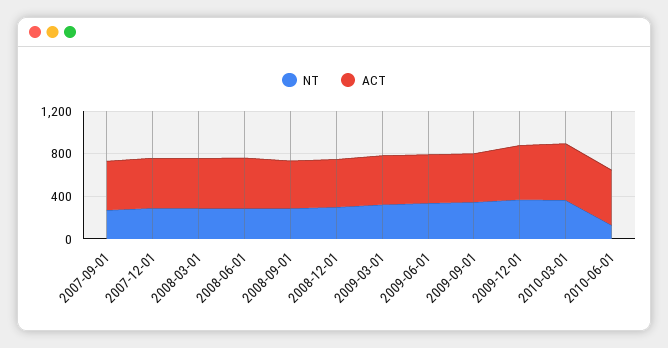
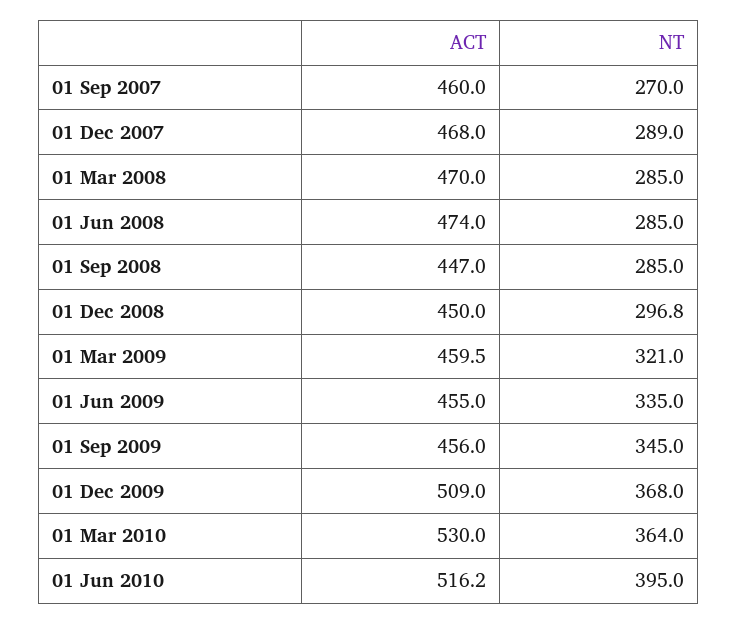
NT, 2010-06-01: 100 -> 395

